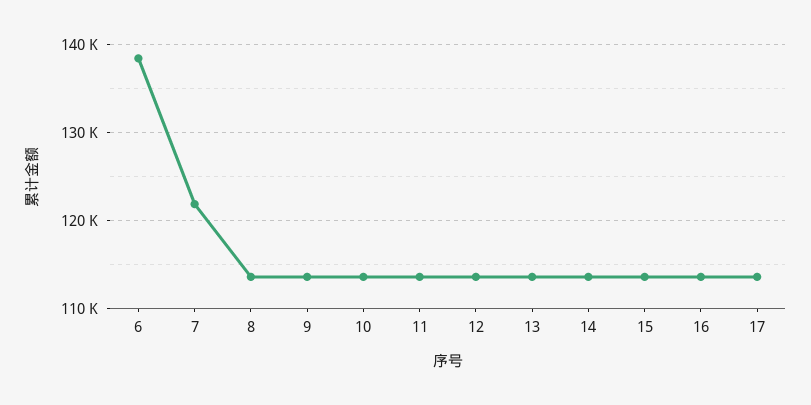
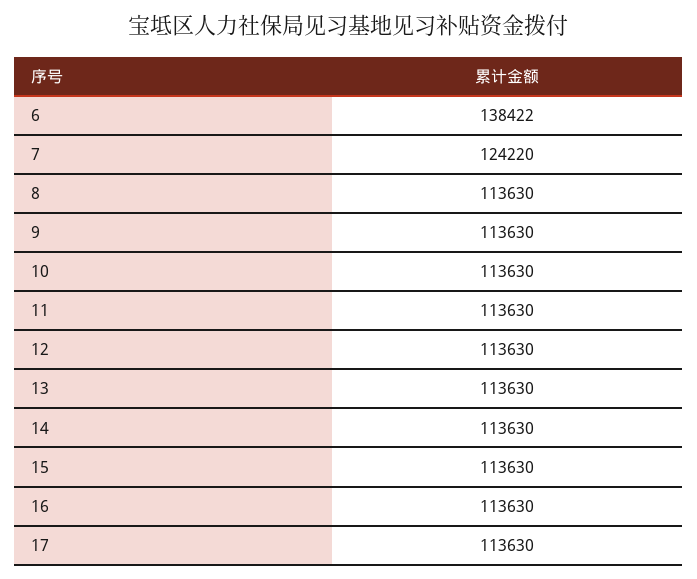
7: 122000 -> 124220

